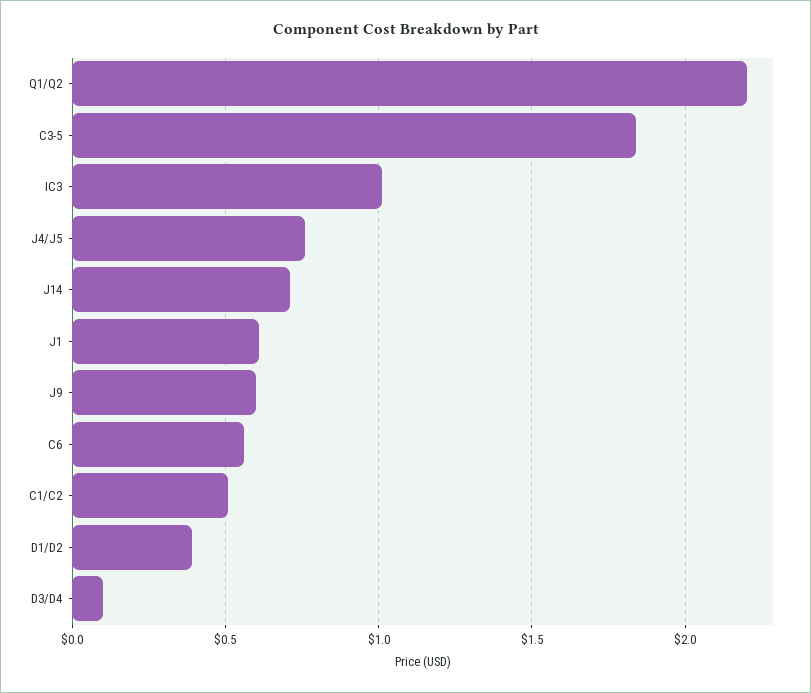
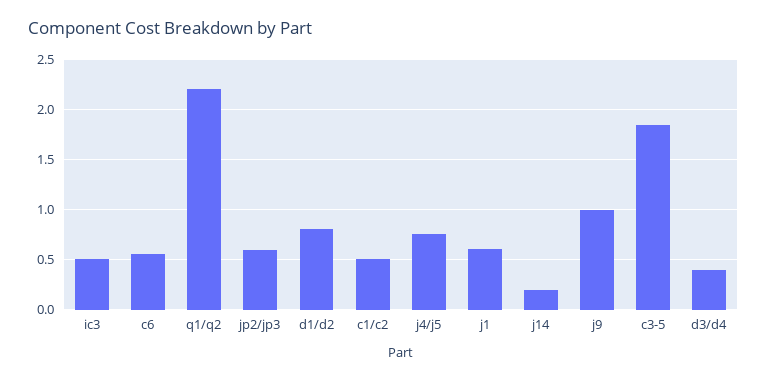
IC3: 1 -> 0.5
J14: 0.7 -> 0.2
J9: 0.6 -> 1
D1/D2: 0.4 -> 0.8
D3/D4: 0.1 -> 0.4
jp2/jp3: none -> 0.6

